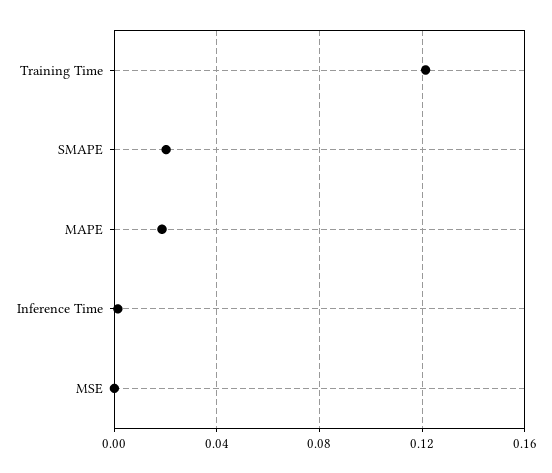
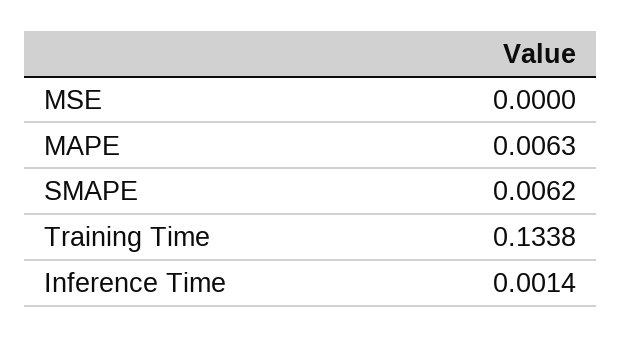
Training Time: 0.12 -> 0.1338
SMAPE: 0.02 -> 0.0062
MAPE: 0.02 -> 0.0063

